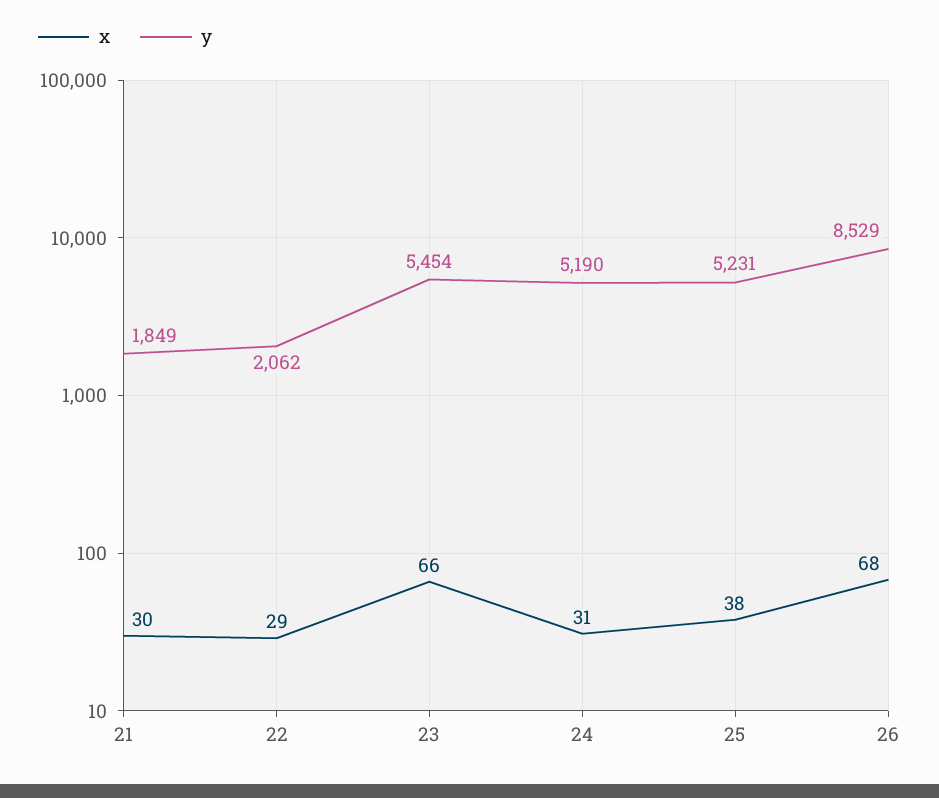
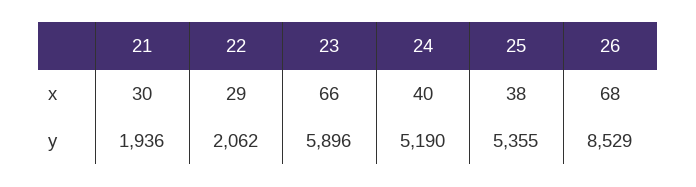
y, 21: 1849 -> 1936
y, 23: 5454 -> 5896
x, 24: 31 -> 40
y, 25: 5231 -> 5355

